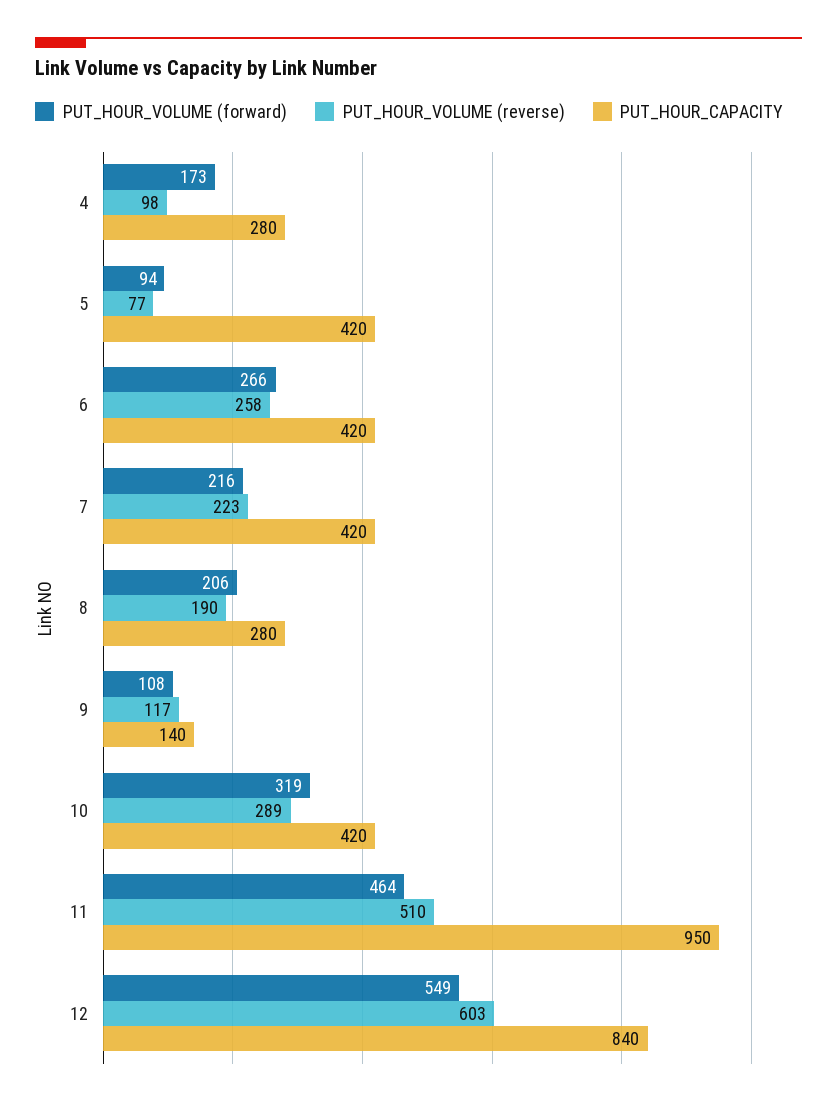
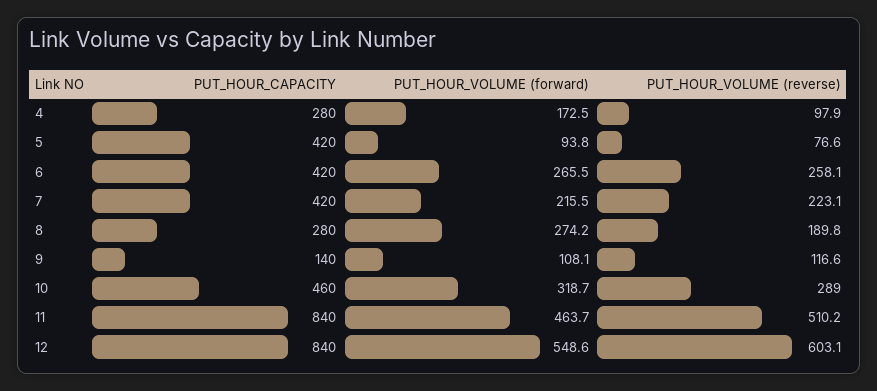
PUT_HOUR_VOLUME (forward), 8: 206 -> 274.2
PUT_HOUR_CAPACITY, 10: 420 -> 460
PUT_HOUR_CAPACITY, 11: 950 -> 840

